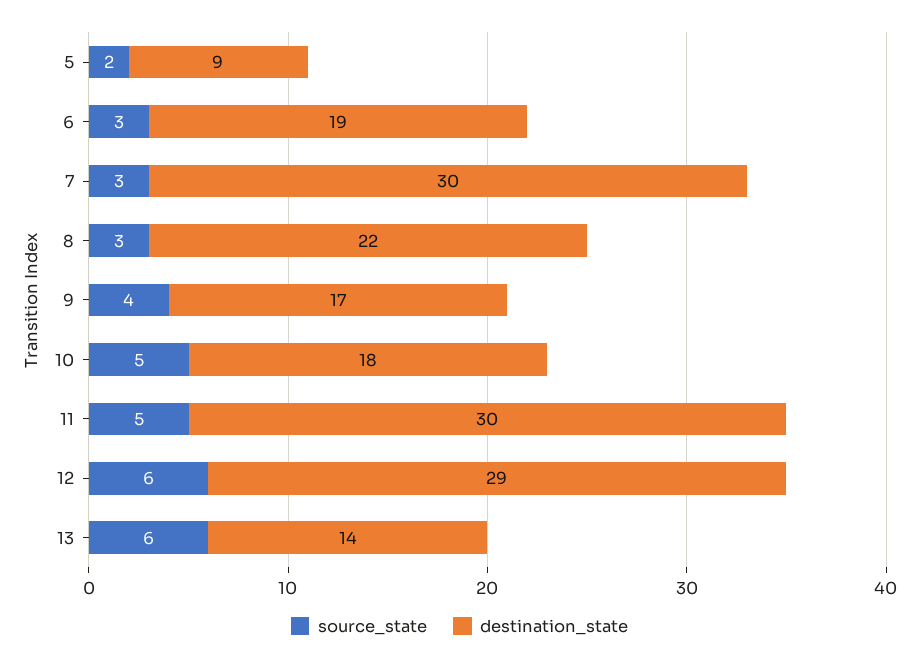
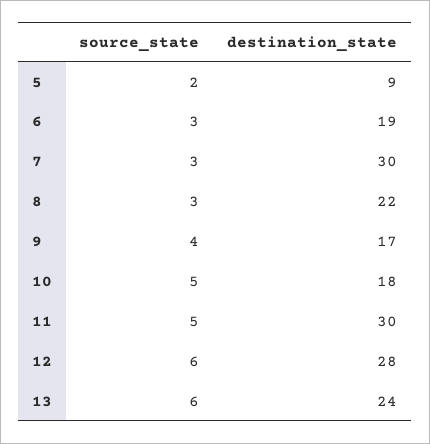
destination_state, 12: 29 -> 28
destination_state, 13: 14 -> 24

